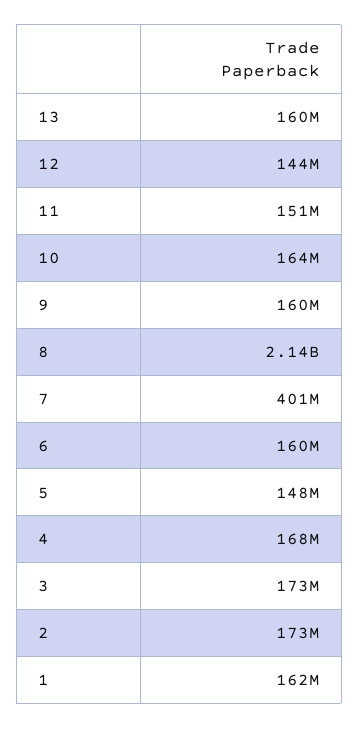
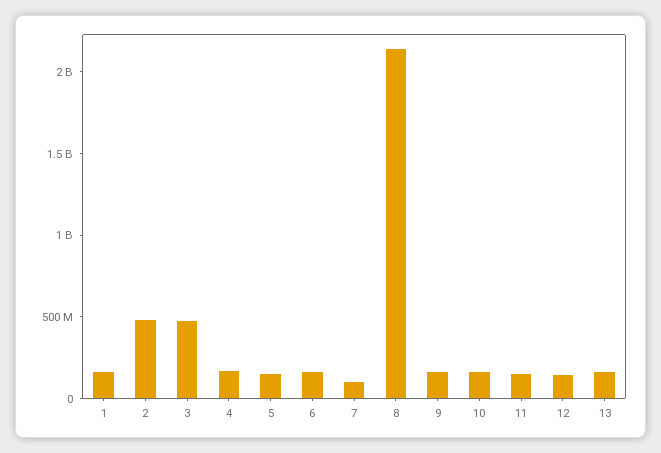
7: 401000000 -> 100000000
3: 173000000 -> 500000000
2: 173000000 -> 500000000

